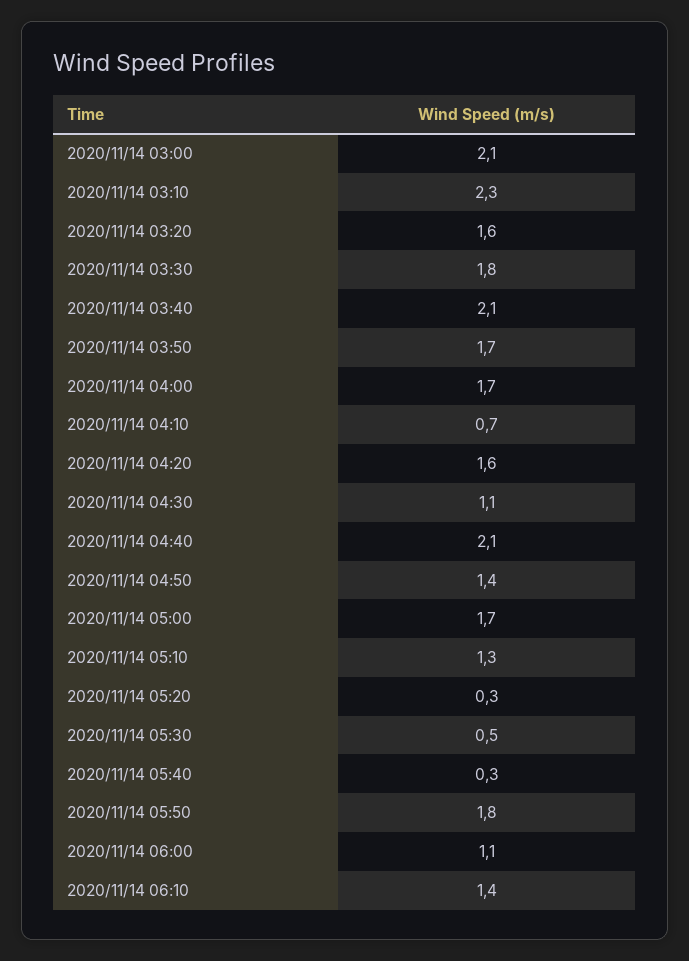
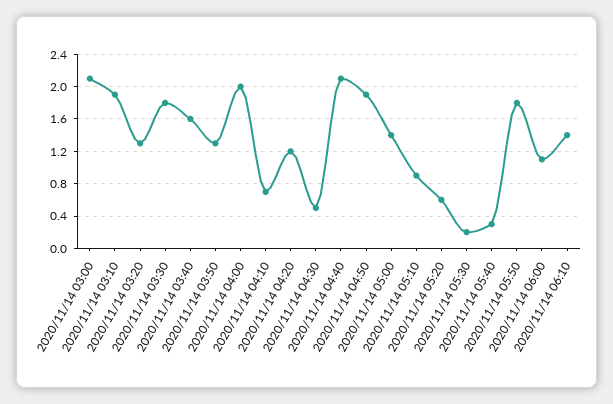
2020/11/14 03:10: 2.3 -> 1.9
2020/11/14 03:20: 1.6 -> 1.3
2020/11/14 03:40: 2.1 -> 1.6
2020/11/14 03:50: 1.7 -> 1.3
2020/11/14 04:00: 1.7 -> 2
2020/11/14 04:20: 1.6 -> 1.2
2020/11/14 04:30: 1.1 -> 0.5
2020/11/14 04:50: 1.4 -> 1.9
2020/11/14 05:00: 1.7 -> 1.4
2020/11/14 05:10: 1.3 -> 0.9
2020/11/14 05:20: 0.3 -> 0.6
2020/11/14 05:30: 0.5 -> 0.2

